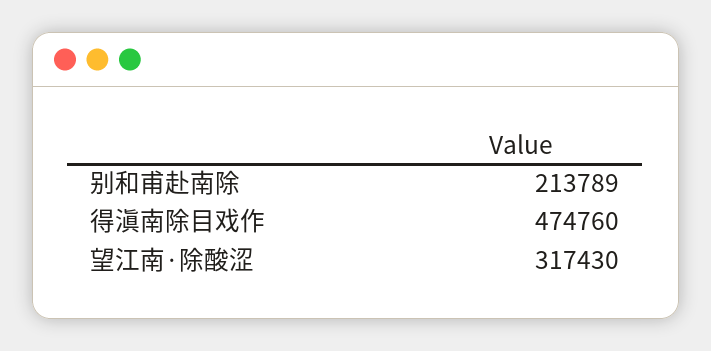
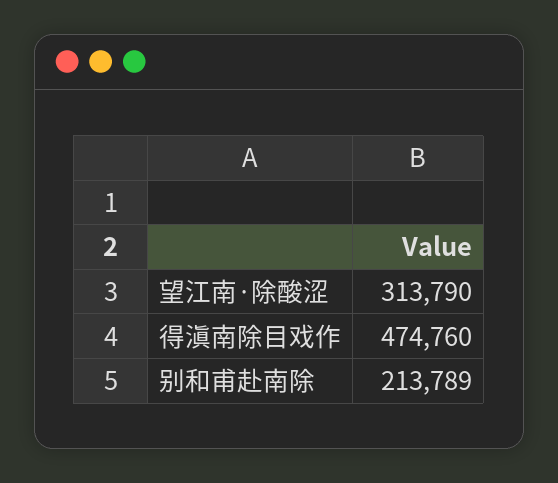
望江南·除酸涩: 317430 -> 313790

